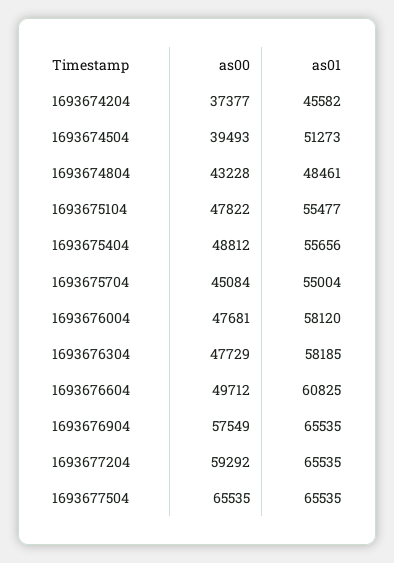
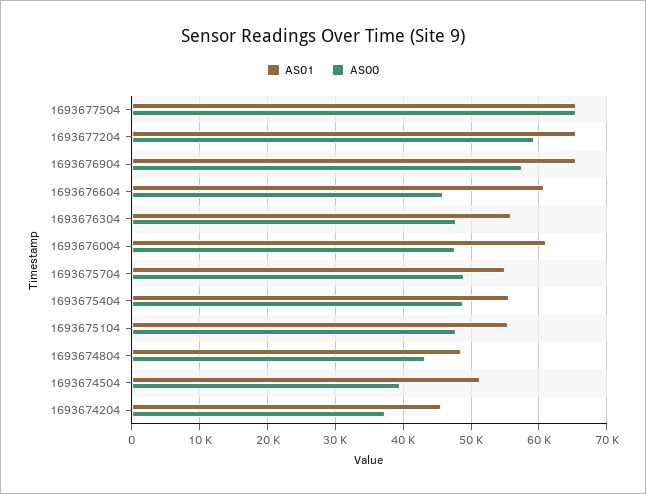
as00, 1693675704: 45084 -> 49000
as01, 1693676004: 58120 -> 61000
as01, 1693676304: 58185 -> 56000
as00, 1693676604: 49712 -> 46000

